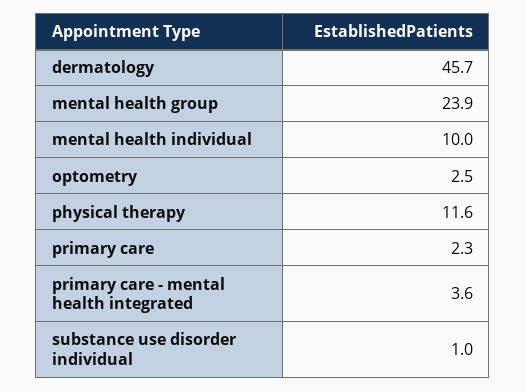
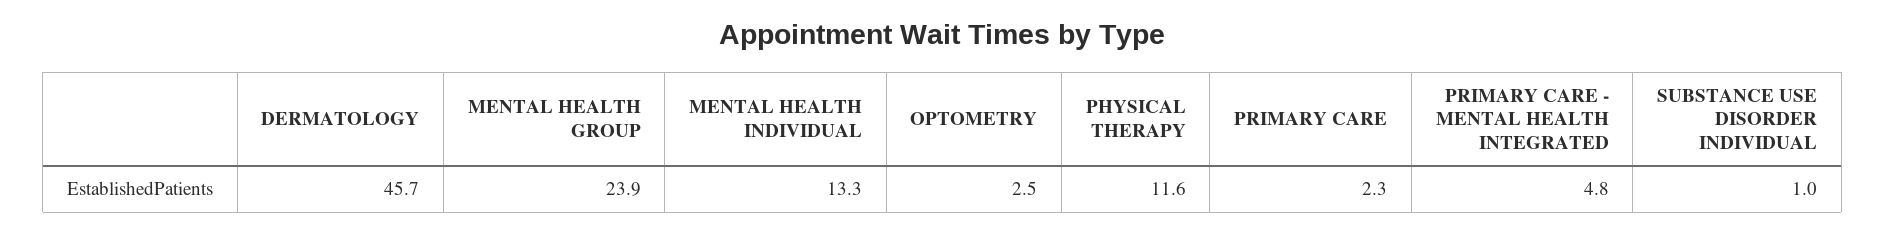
mental health individual: 10 -> 13.3
primary care - mental health integrated: 3.6 -> 4.8

